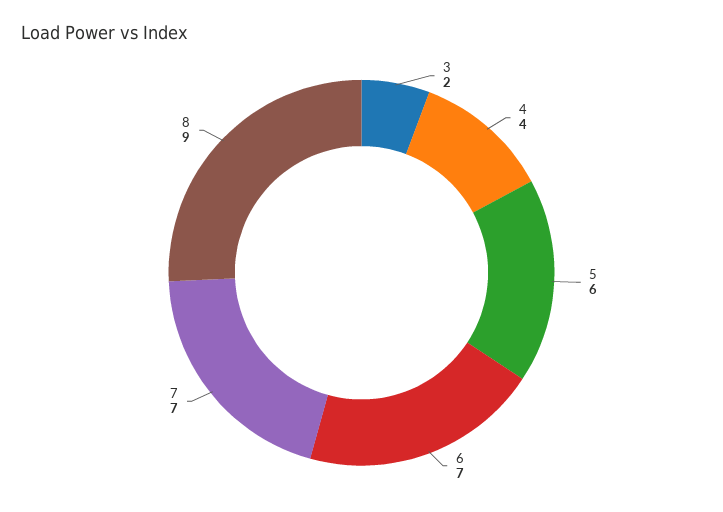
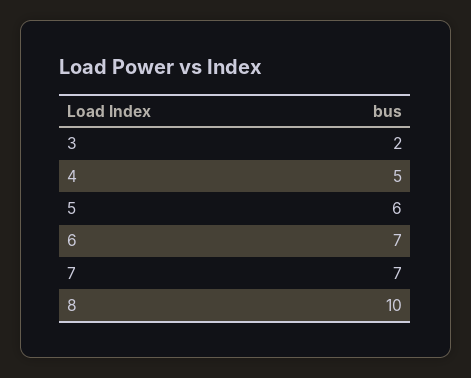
4: 4 -> 5
8: 9 -> 10

